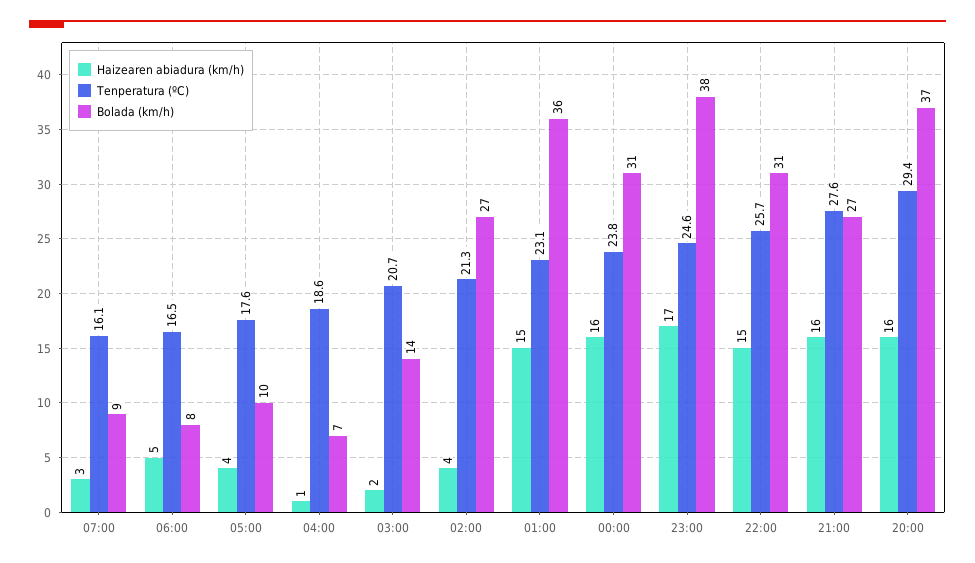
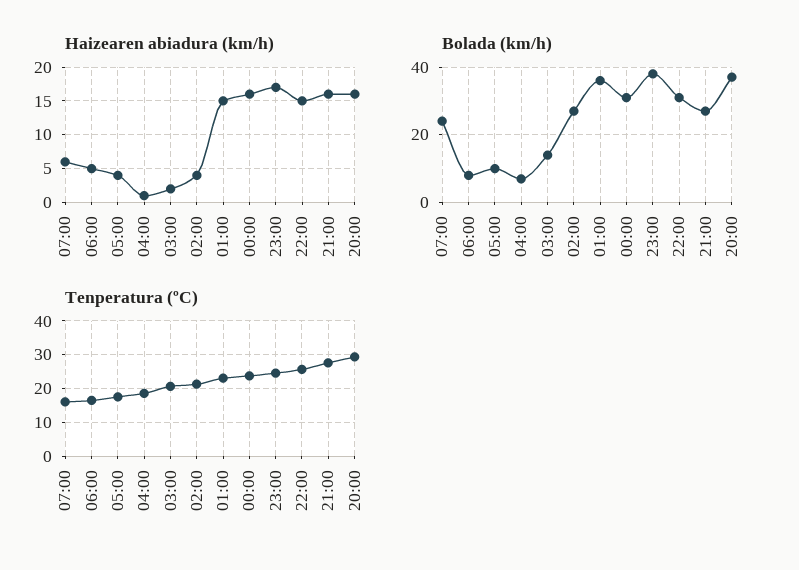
Haizearen abiadura (km/h), 07:00: 3 -> 6
Bolada (km/h), 07:00: 9 -> 25

